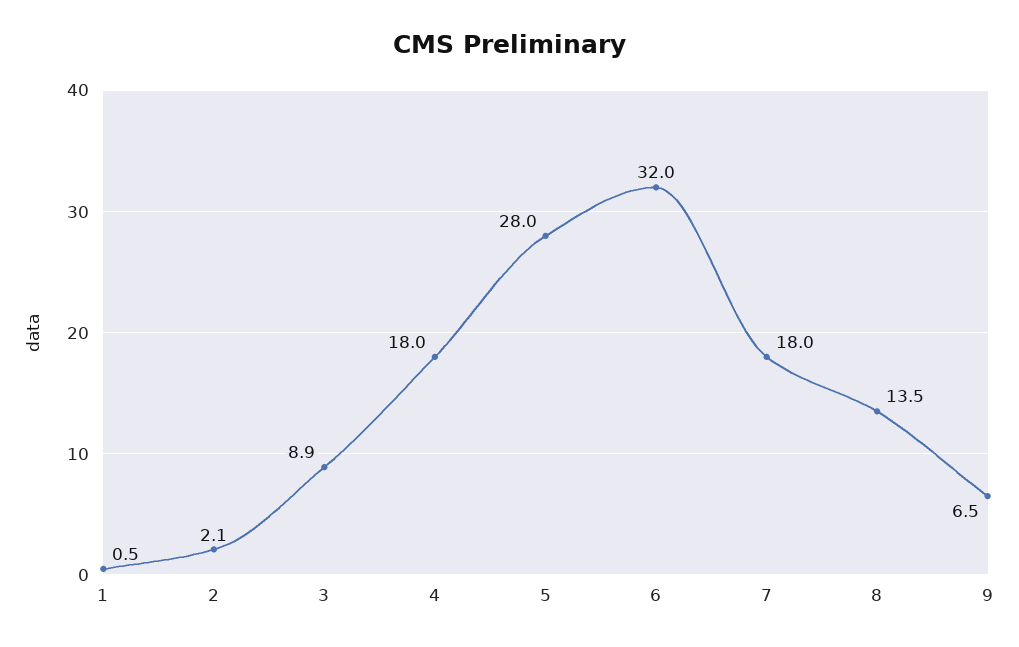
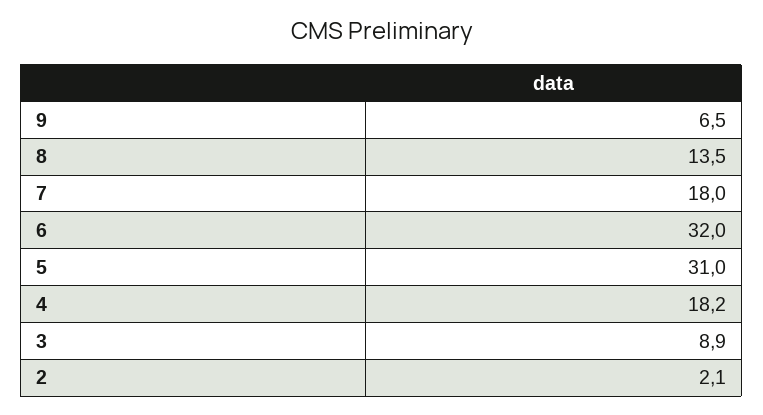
1: 0.5 -> none
4: 18 -> 18.2
5: 28 -> 31

